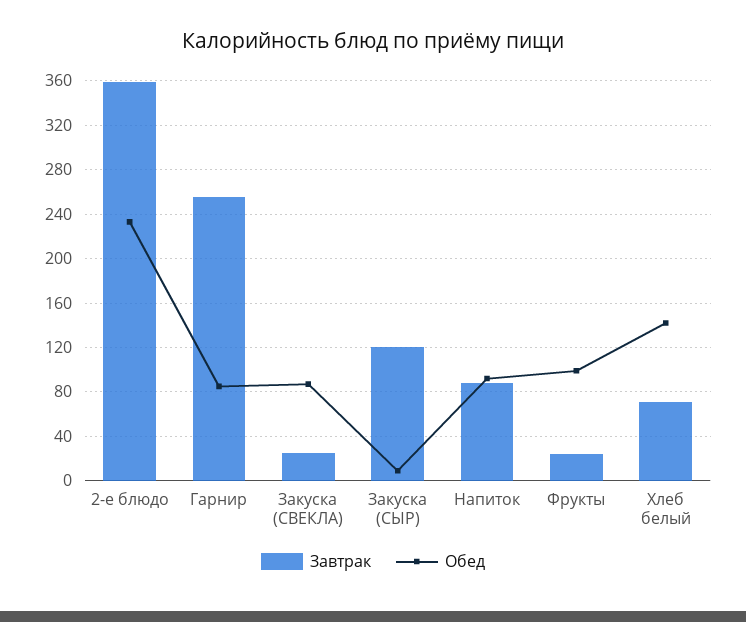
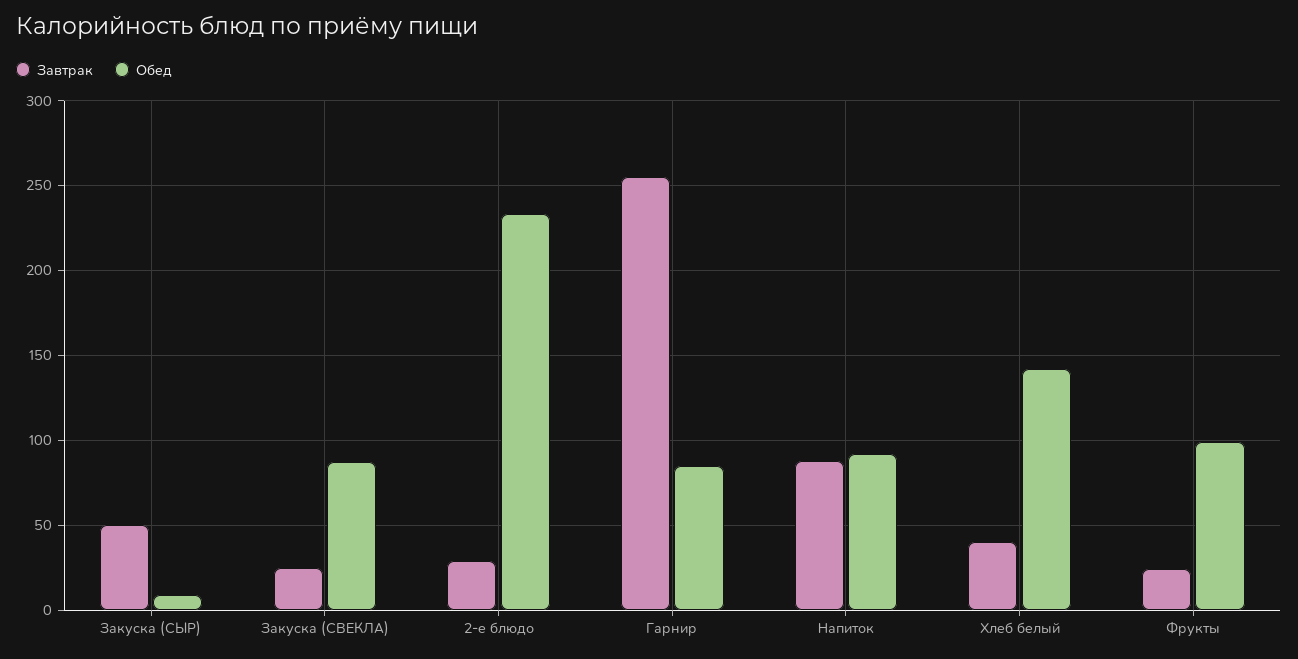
Завтрак, 2-е блюдо: 360 -> 30
Завтрак, Закуска (СЫР): 120 -> 50
Завтрак, Хлеб белый: 70 -> 40

